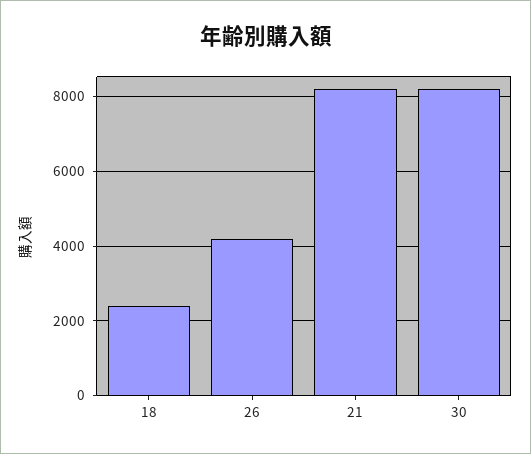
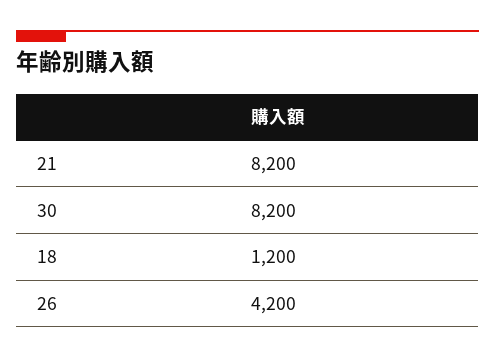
18: 2400 -> 1200

